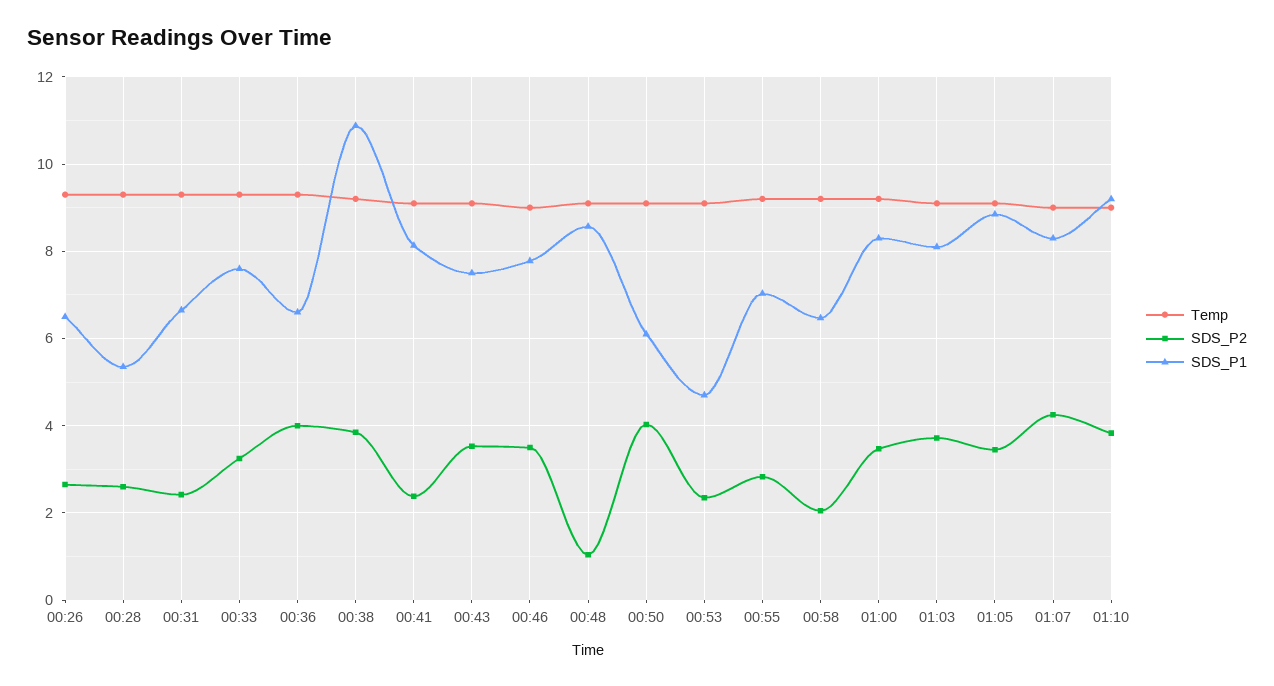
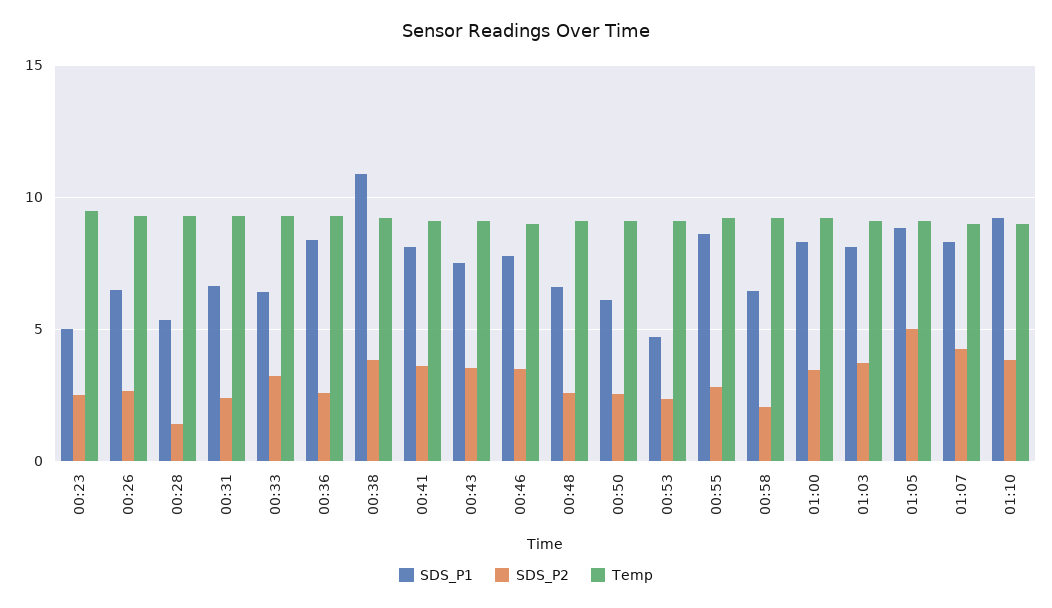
SDS_P2, 00:28: 2.6 -> 1.5
SDS_P1, 00:33: 7.6 -> 6.5
SDS_P2, 00:36: 4 -> 2.5
SDS_P1, 00:36: 6.6 -> 8.5
SDS_P2, 00:41: 2.4 -> 3.5
SDS_P2, 00:48: 1 -> 2.5
SDS_P1, 00:48: 8.6 -> 6.5
SDS_P2, 00:50: 4 -> 2.5
SDS_P1, 00:55: 7 -> 8.5
SDS_P2, 01:05: 3.4 -> 5
SDS_P1, 00:23: none -> 5
SDS_P2, 00:23: none -> 2.5
Temp, 00:23: none -> 9.5

